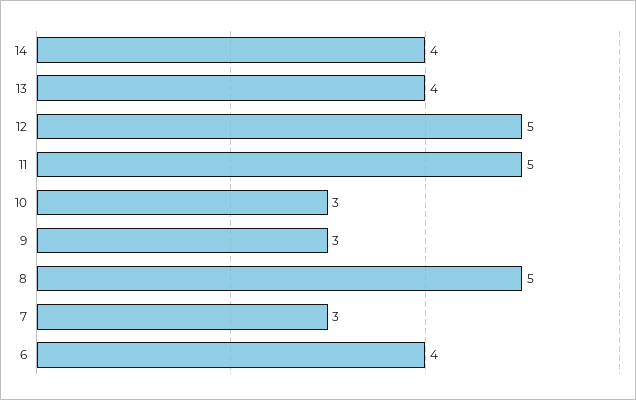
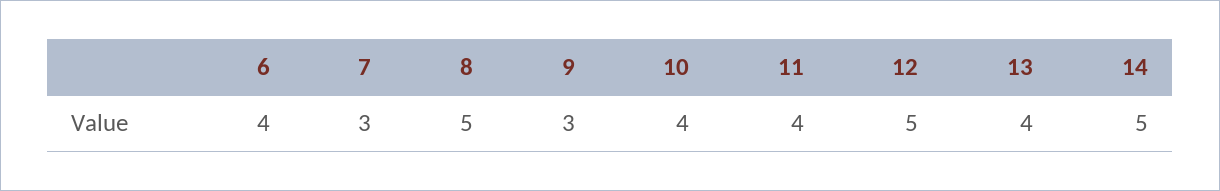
14: 4 -> 5
11: 5 -> 4
10: 3 -> 4

